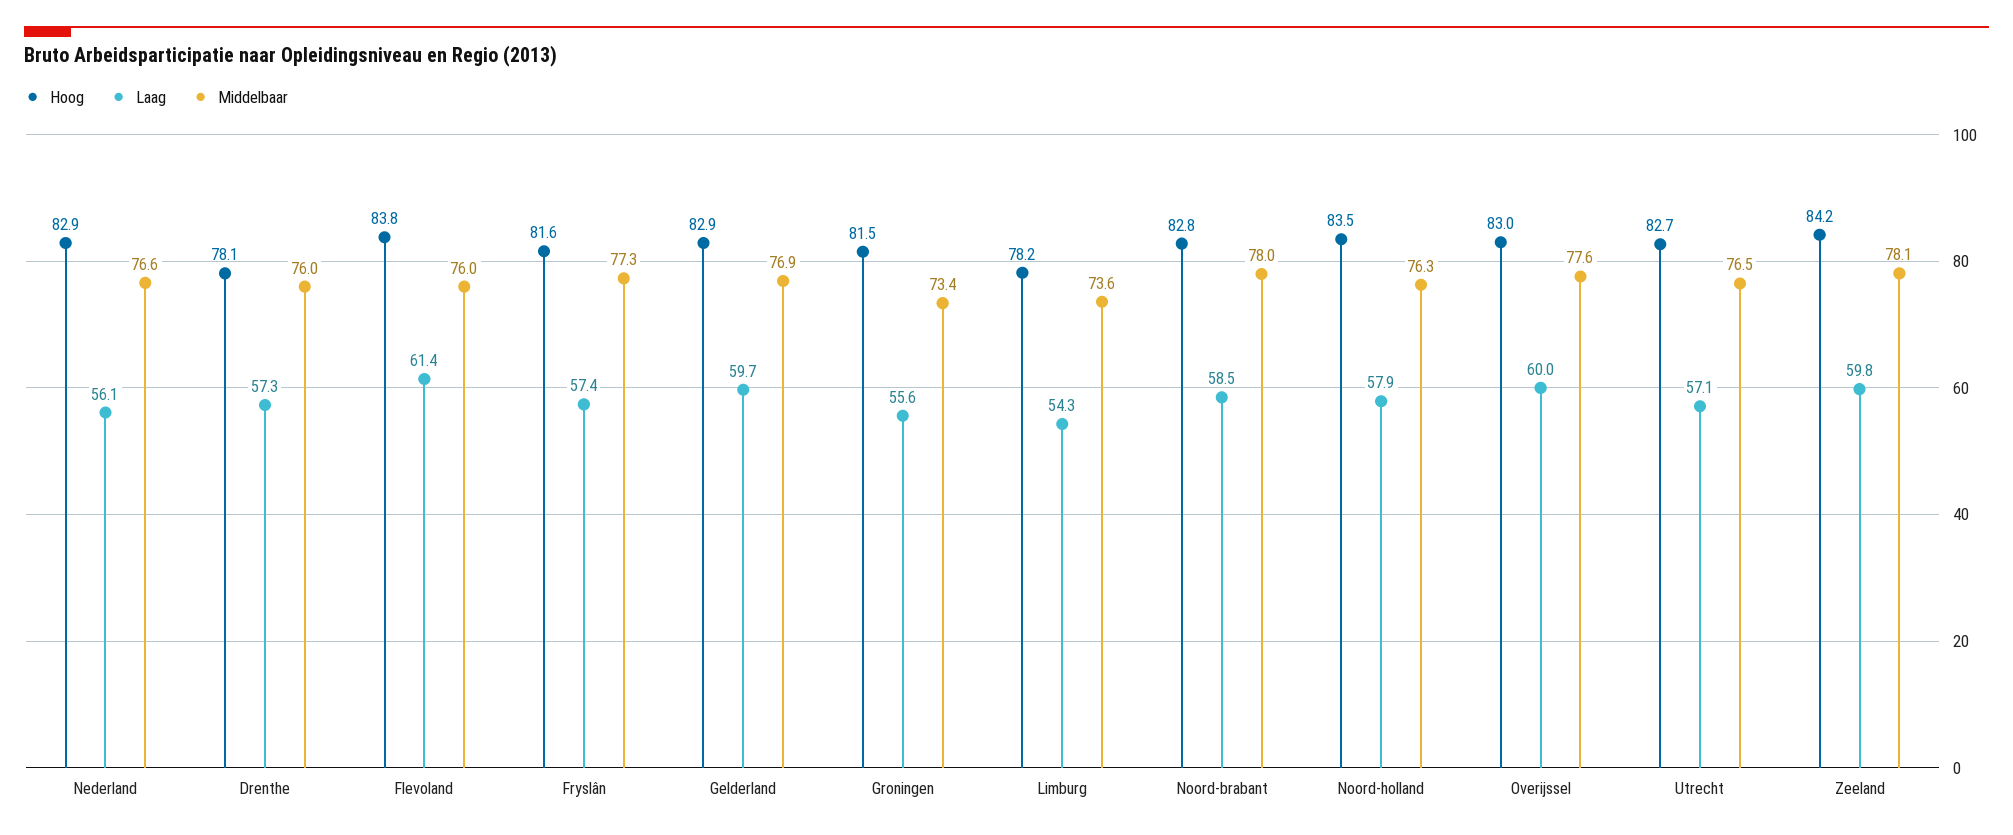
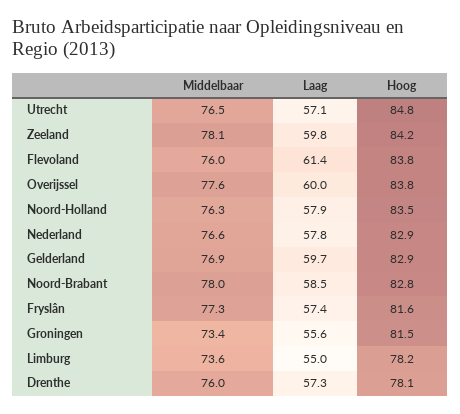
Laag, Nederland: 56.1 -> 57.8
Laag, Limburg: 54.3 -> 55
Hoog, Overijssel: 83 -> 83.8
Hoog, Utrecht: 82.7 -> 84.8

